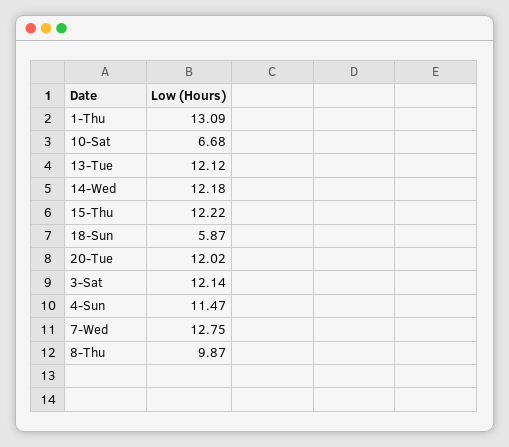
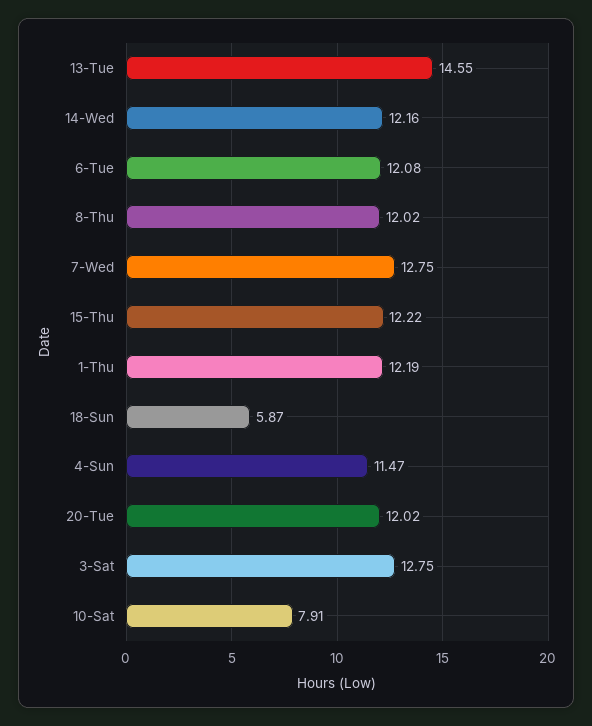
1-Thu: 13.09 -> 12.19
10-Sat: 6.68 -> 7.91
13-Tue: 12.12 -> 14.55
14-Wed: 12.18 -> 12.16
3-Sat: 12.14 -> 12.75
8-Thu: 9.87 -> 12.02
6-Tue: none -> 12.08

